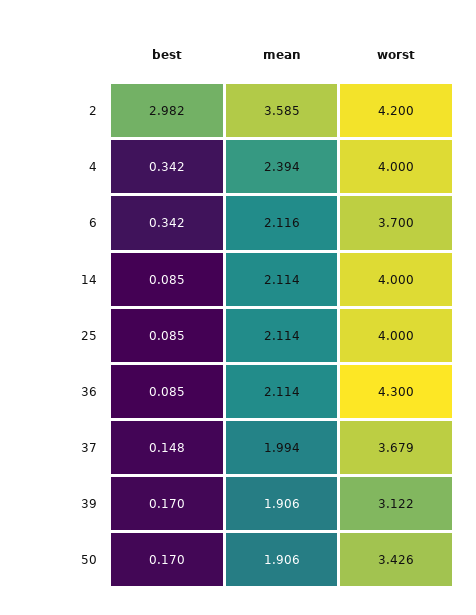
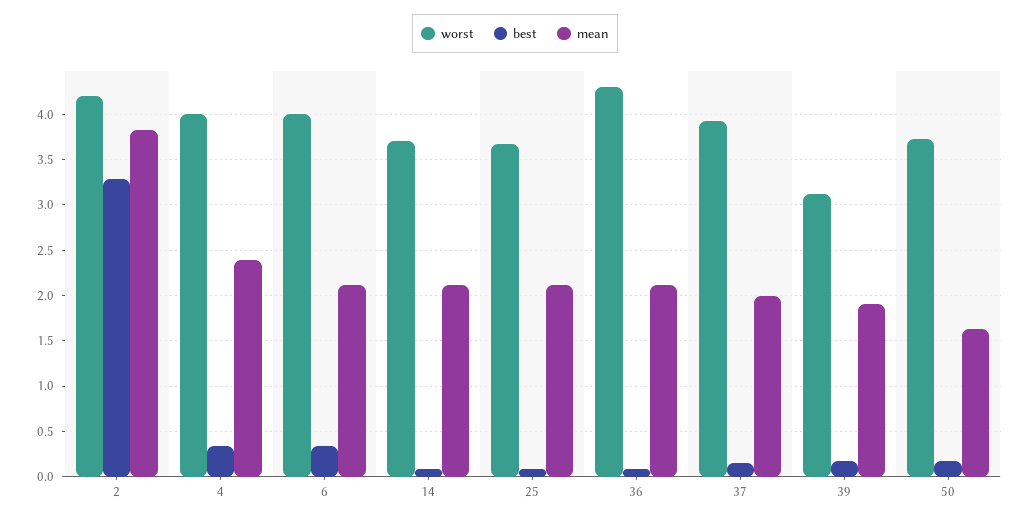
best, 2: 2.982 -> 3.3
mean, 2: 3.585 -> 3.8
worst, 6: 3.7 -> 4
worst, 14: 4 -> 3.7
worst, 25: 4 -> 3.7
worst, 37: 3.679 -> 3.9
mean, 50: 1.906 -> 1.6
worst, 50: 3.426 -> 3.7

